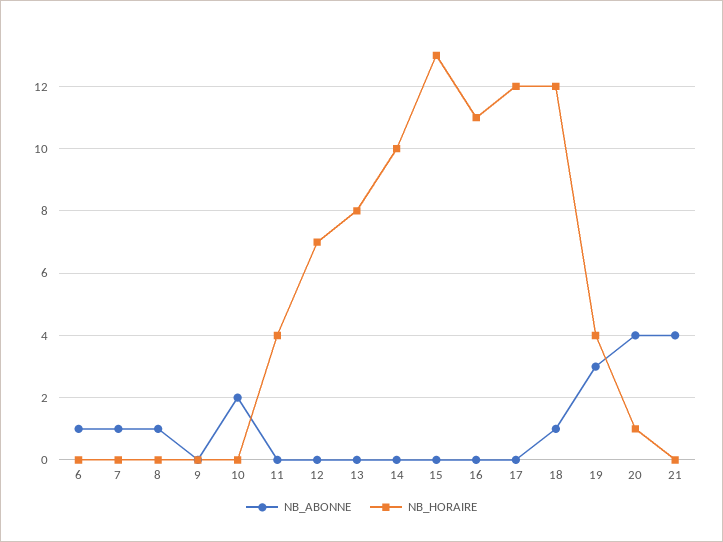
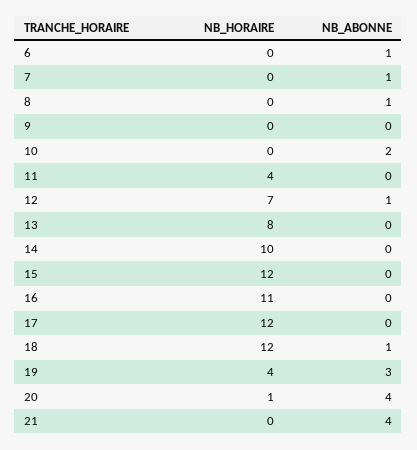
NB_ABONNE, 12: 0 -> 1
NB_HORAIRE, 15: 13 -> 12

